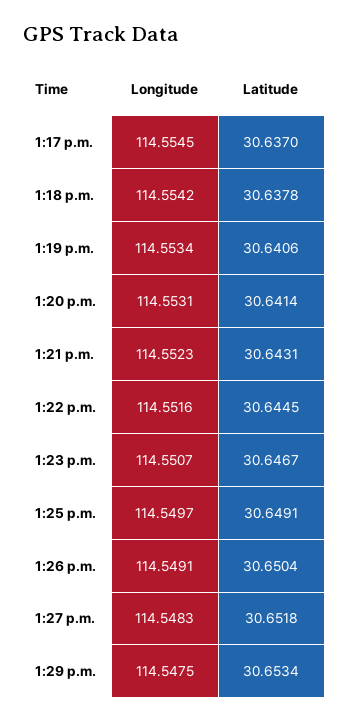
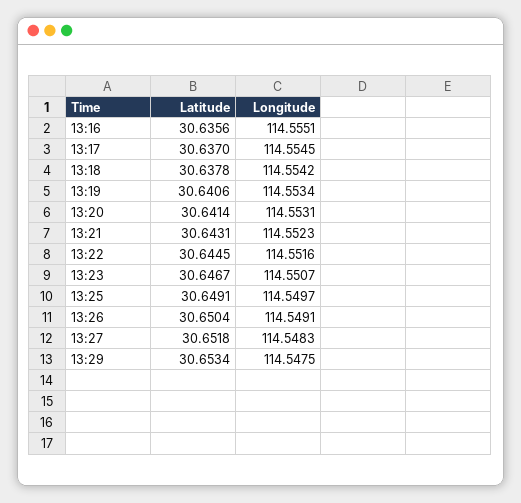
Latitude, 13:16: none -> 30.6356
Longitude, 13:16: none -> 114.5551

